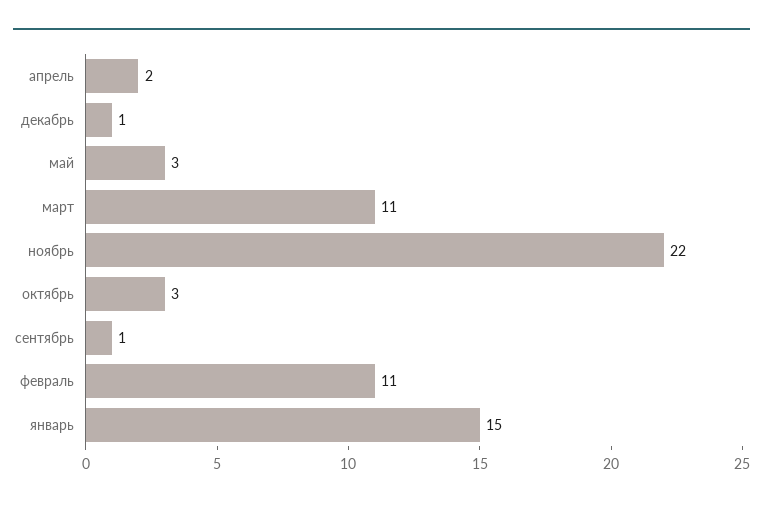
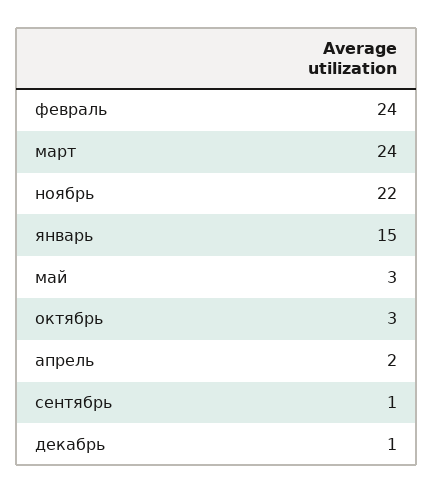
март: 11 -> 24
февраль: 11 -> 24

